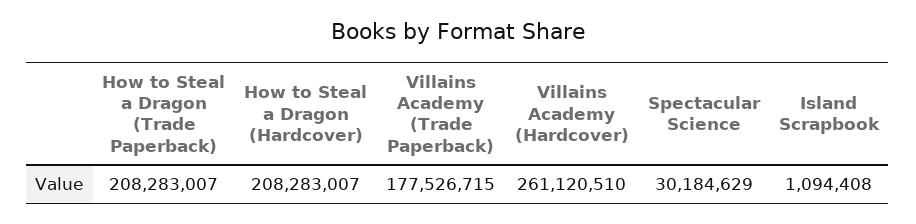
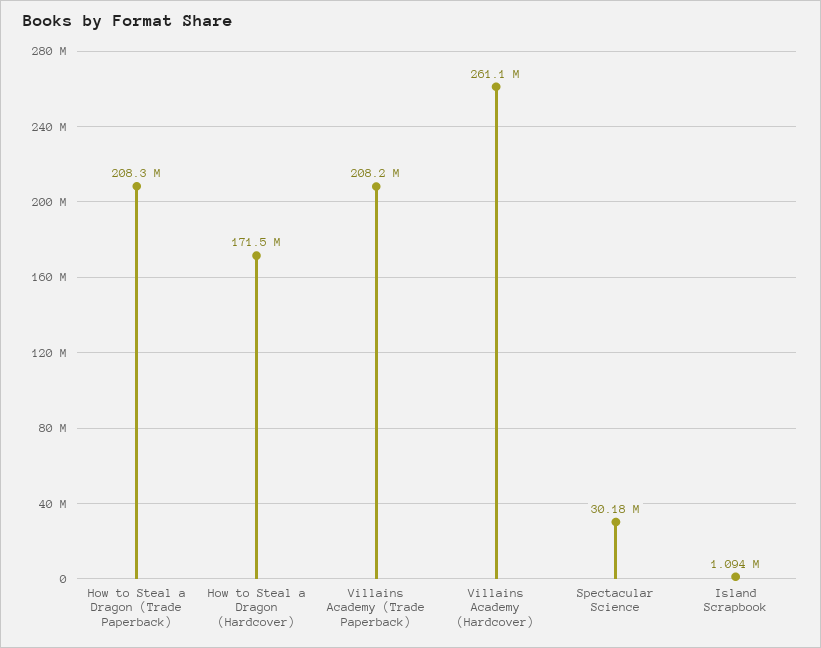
How to Steal a Dragon (Hardcover): 208283007 -> 171500000
Villains Academy (Trade Paperback): 177526715 -> 208200000

